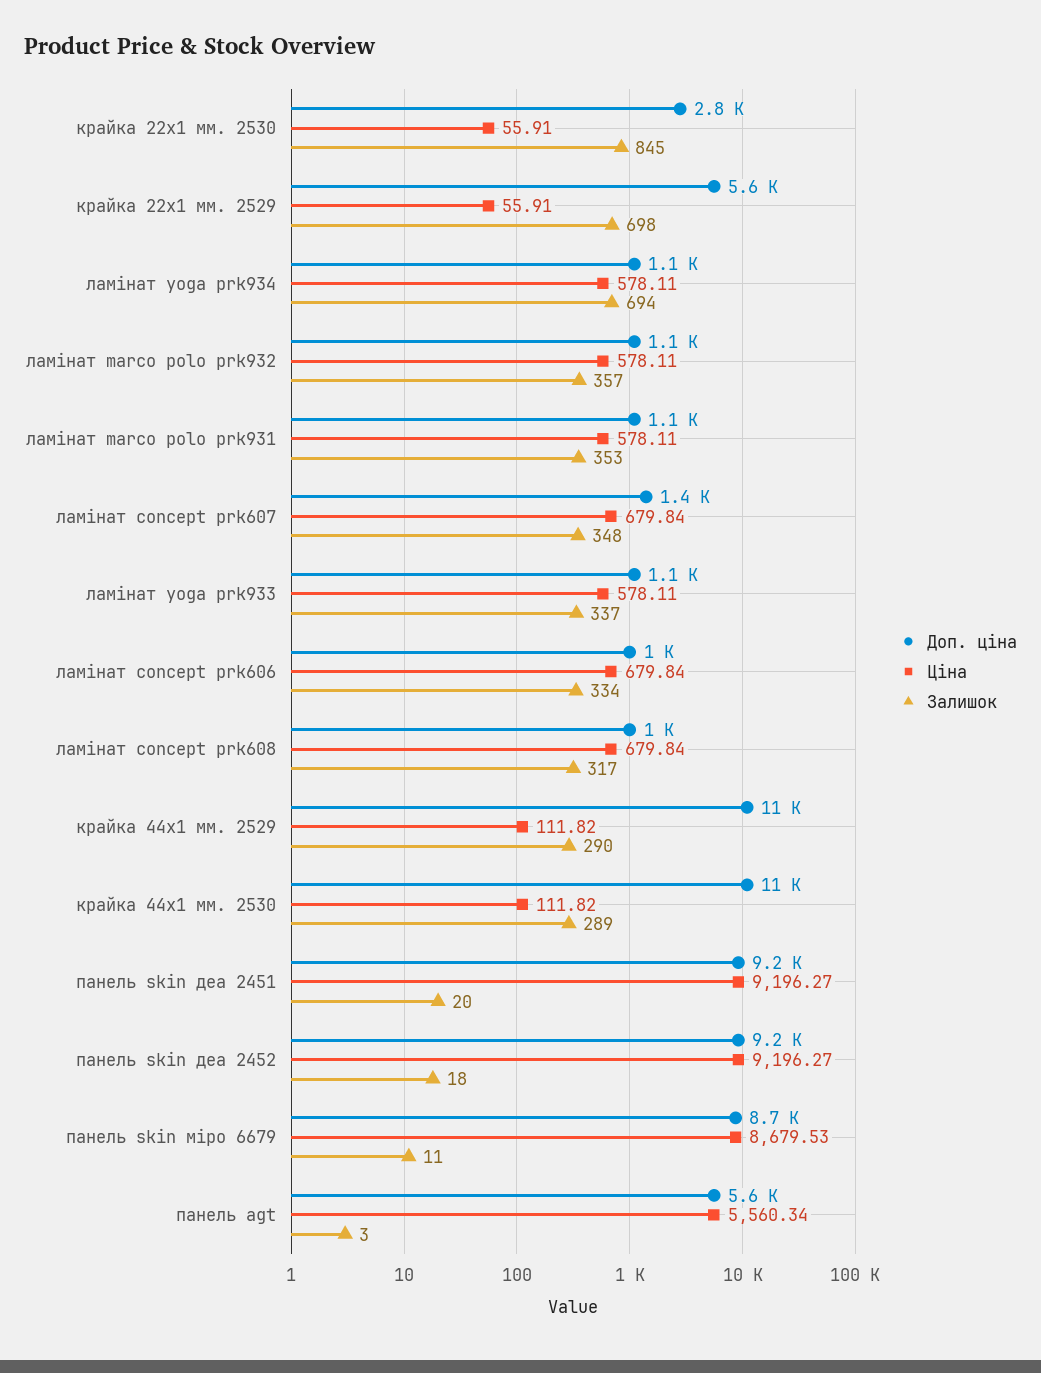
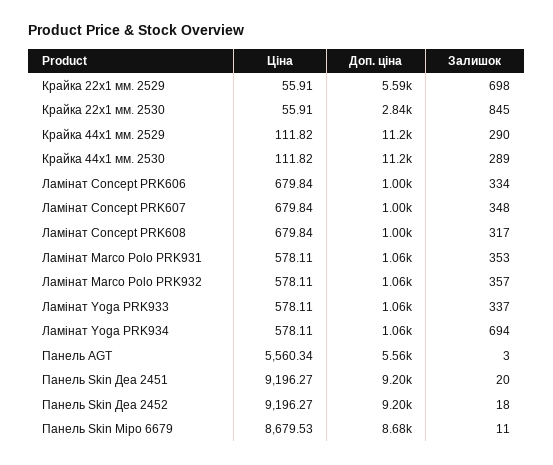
Доп. ціна, ламінат concept prk607: 1400 -> 1000

